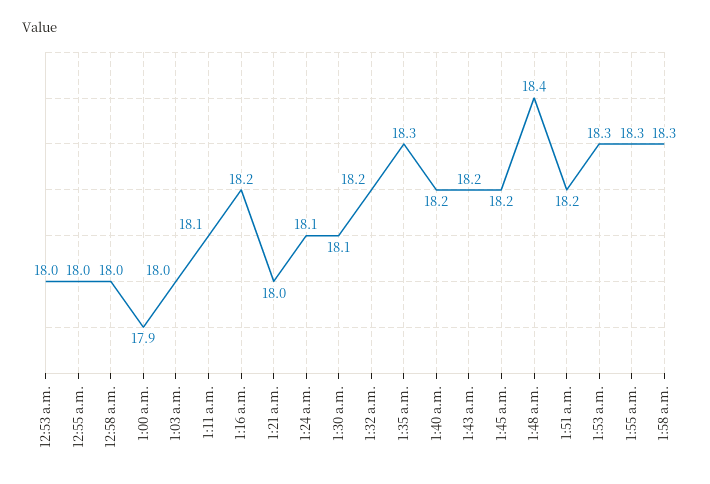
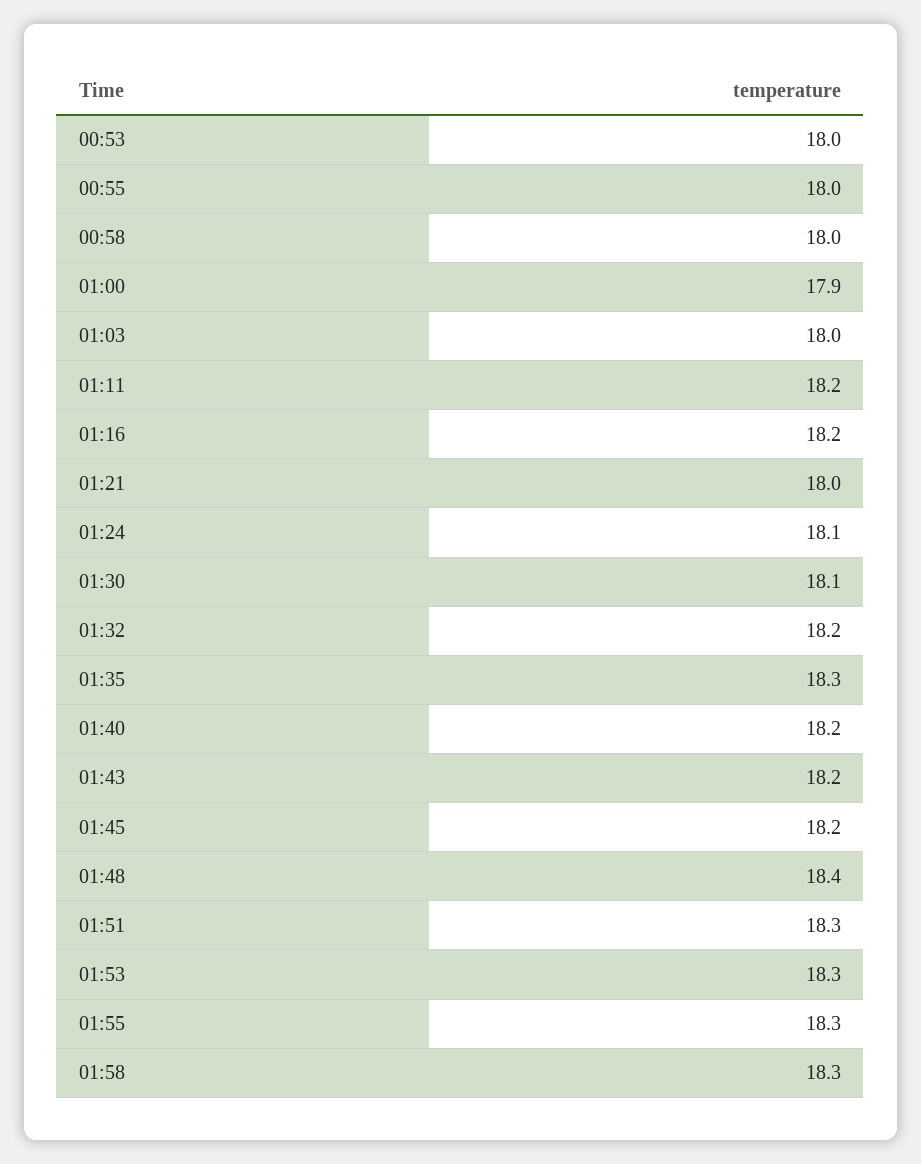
1:11 a.m.: 18.1 -> 18.2
1:51 a.m.: 18.2 -> 18.3

